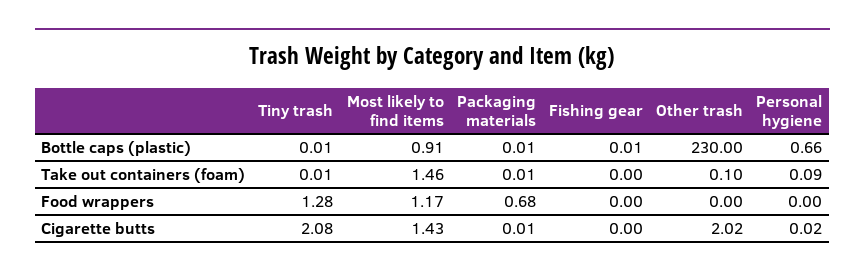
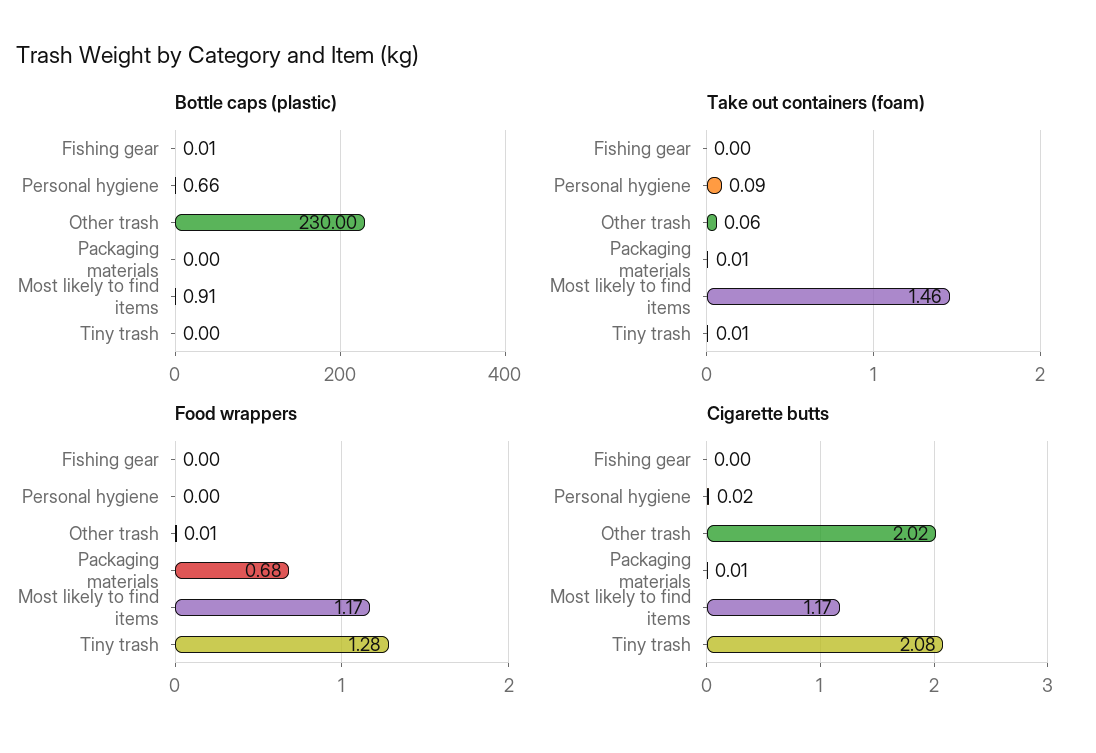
Bottle caps (plastic), Tiny trash: 0.01 -> 0
Bottle caps (plastic), Packaging materials: 0.01 -> 0
Take out containers (foam), Other trash: 0.1 -> 0.06
Food wrappers, Other trash: 0 -> 0.01
Cigarette butts, Most likely to find items: 1.43 -> 1.17

